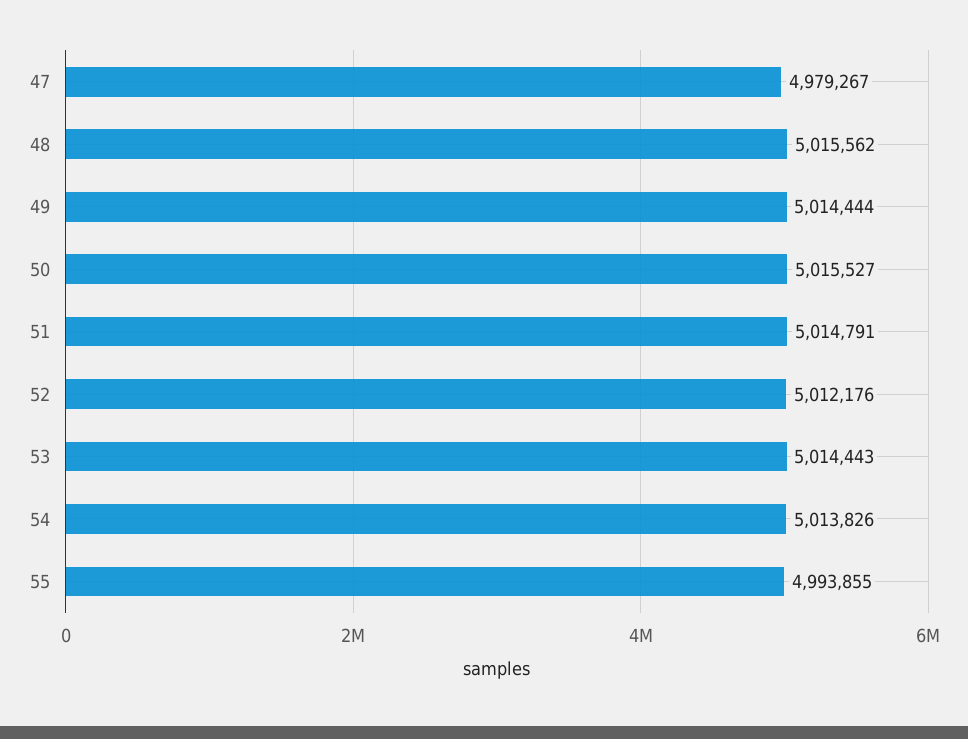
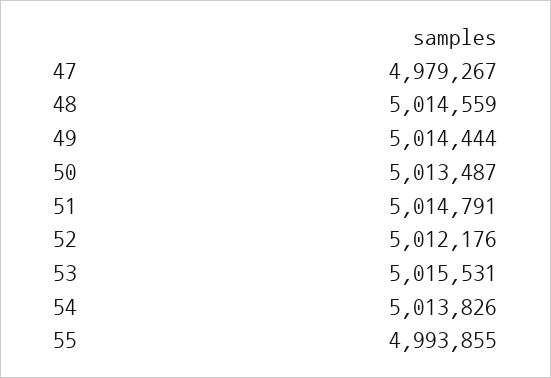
48: 5015562 -> 5014559
50: 5015527 -> 5013487
53: 5014443 -> 5015531

